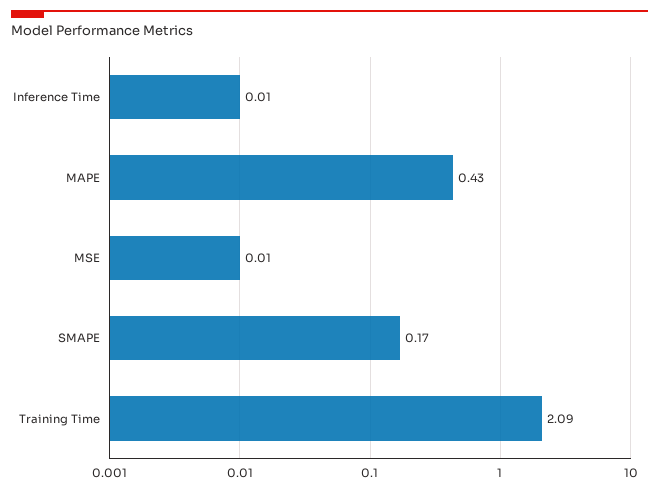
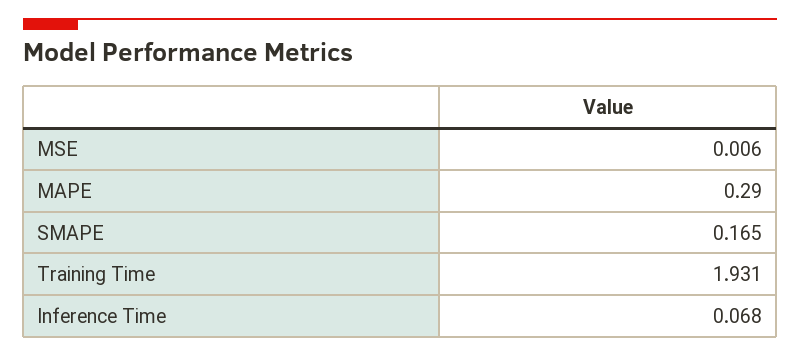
Inference Time: 0.01 -> 0.068
MAPE: 0.43 -> 0.29
Training Time: 2.09 -> 1.931

